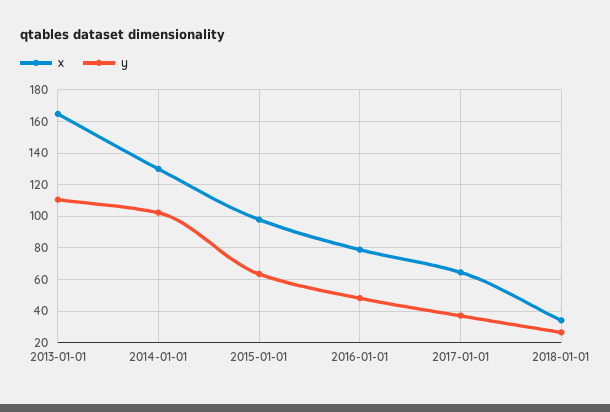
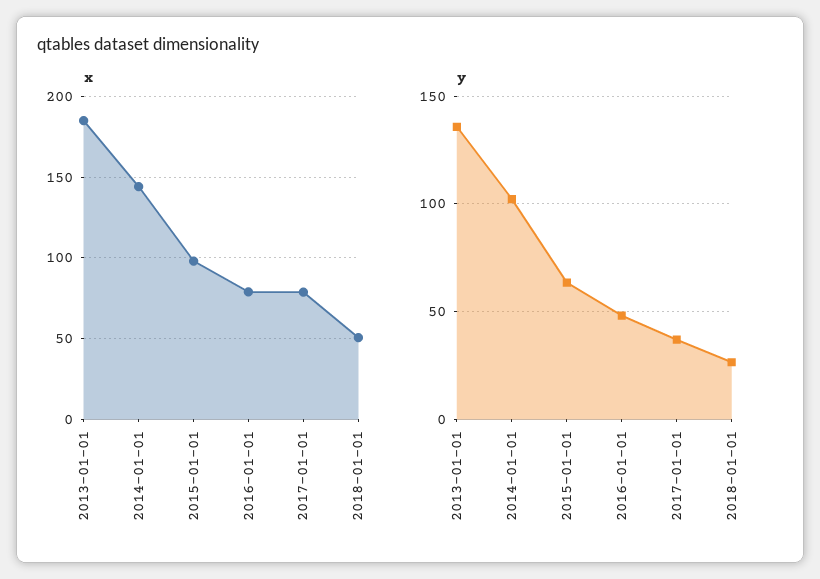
x, 2013-01-01: 165 -> 185
y, 2013-01-01: 110 -> 135
x, 2014-01-01: 130 -> 145
x, 2017-01-01: 65 -> 80
x, 2018-01-01: 35 -> 50

